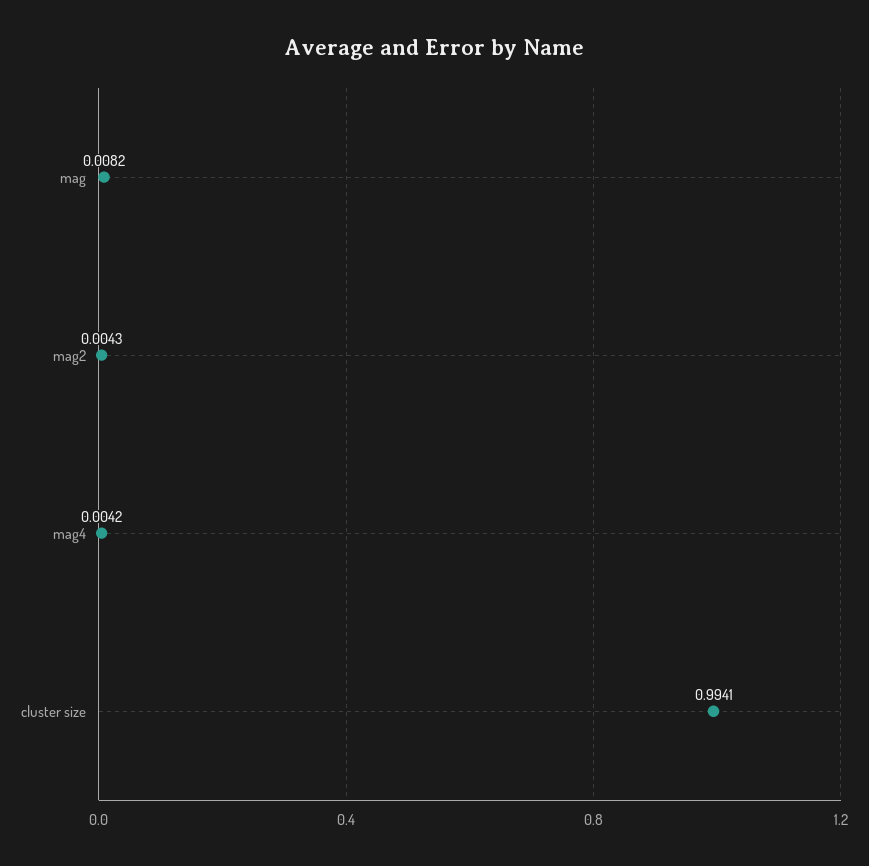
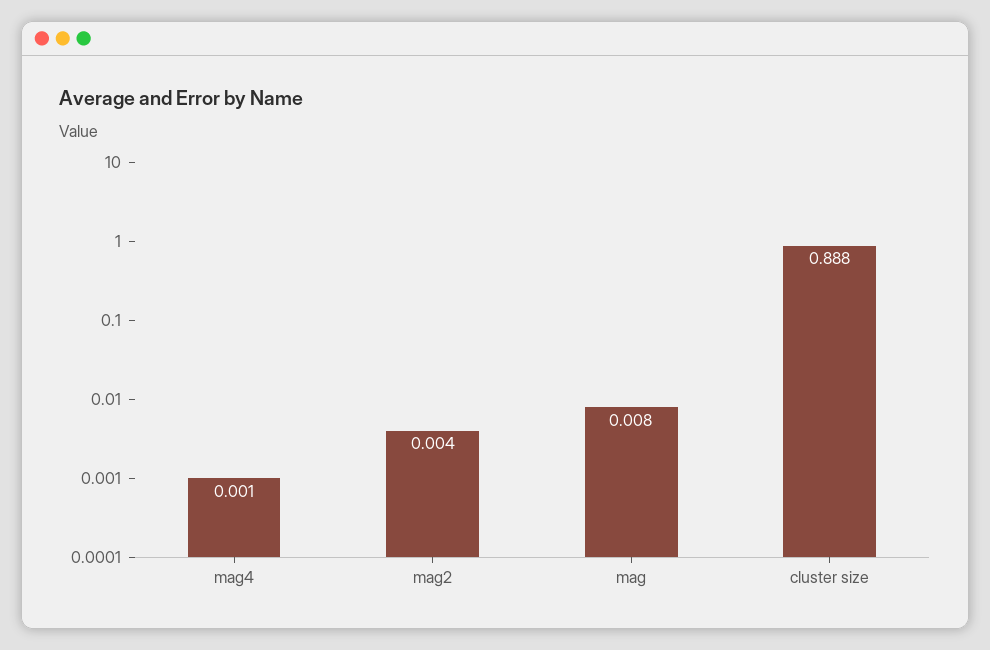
mag4: 0.0042 -> 0.001
cluster size: 0.9941 -> 0.888

